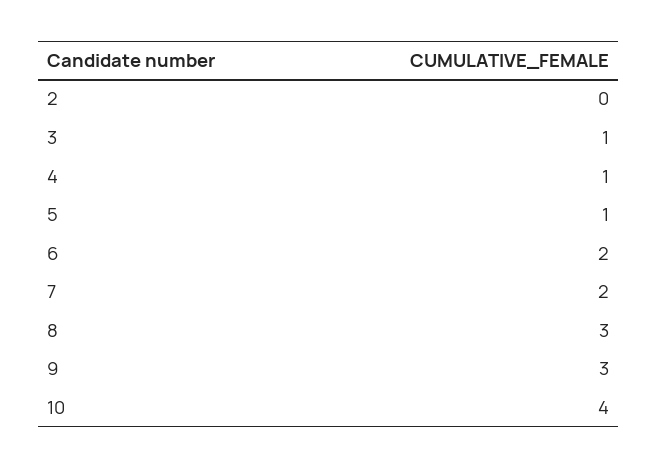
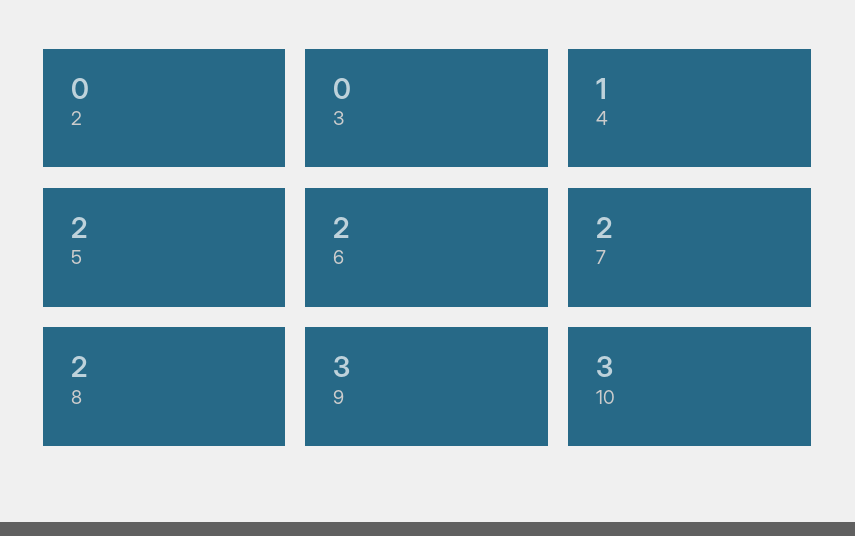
3: 1 -> 0
5: 1 -> 2
8: 3 -> 2
10: 4 -> 3

